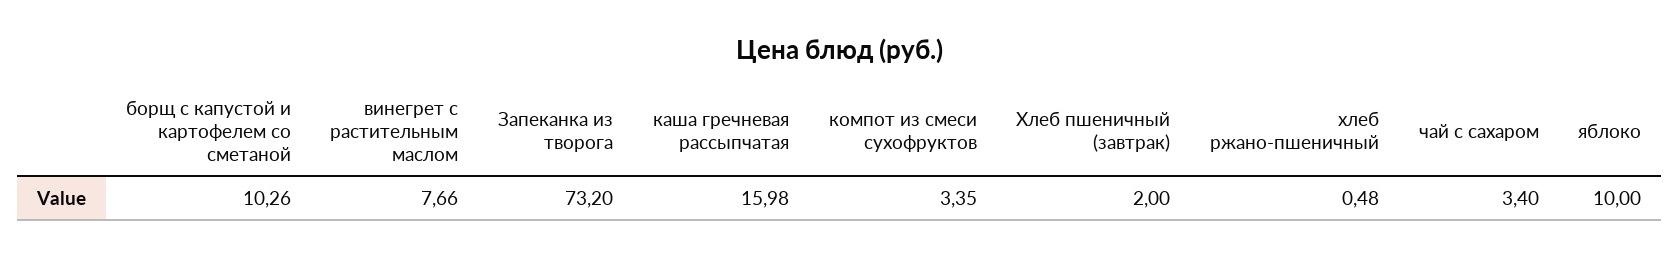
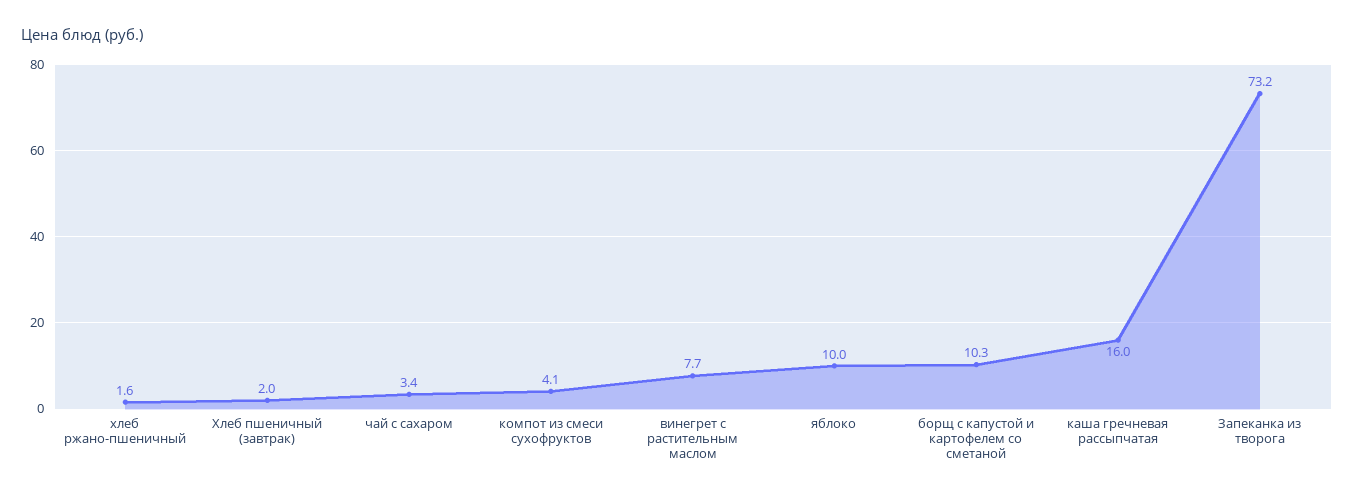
компот из смеси сухофруктов: 3.35 -> 4.1
хлеб ржано-пшеничный: 0.48 -> 1.6

